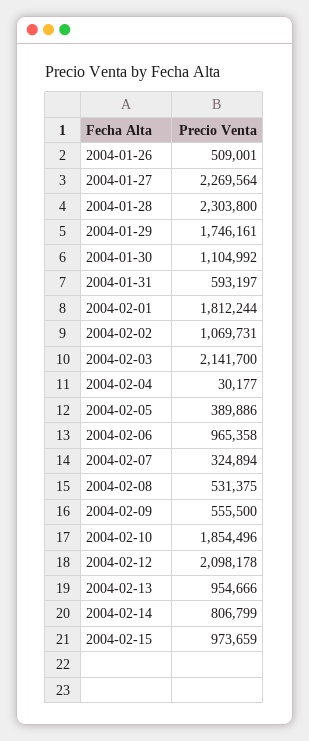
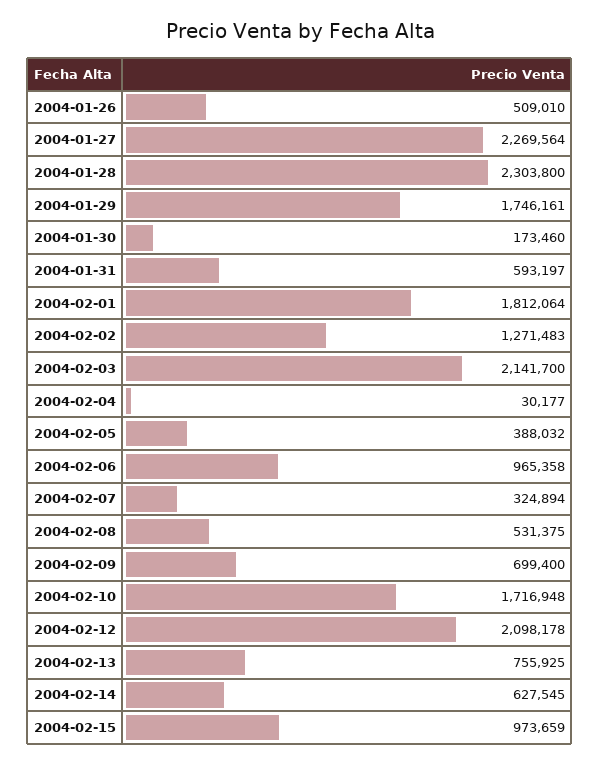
2004-01-26: 509001 -> 509010
2004-01-30: 1104992 -> 173460
2004-02-01: 1812244 -> 1812064
2004-02-02: 1069731 -> 1271483
2004-02-05: 389886 -> 388032
2004-02-09: 555500 -> 699400
2004-02-10: 1854496 -> 1716948
2004-02-13: 954666 -> 755925
2004-02-14: 806799 -> 627545

